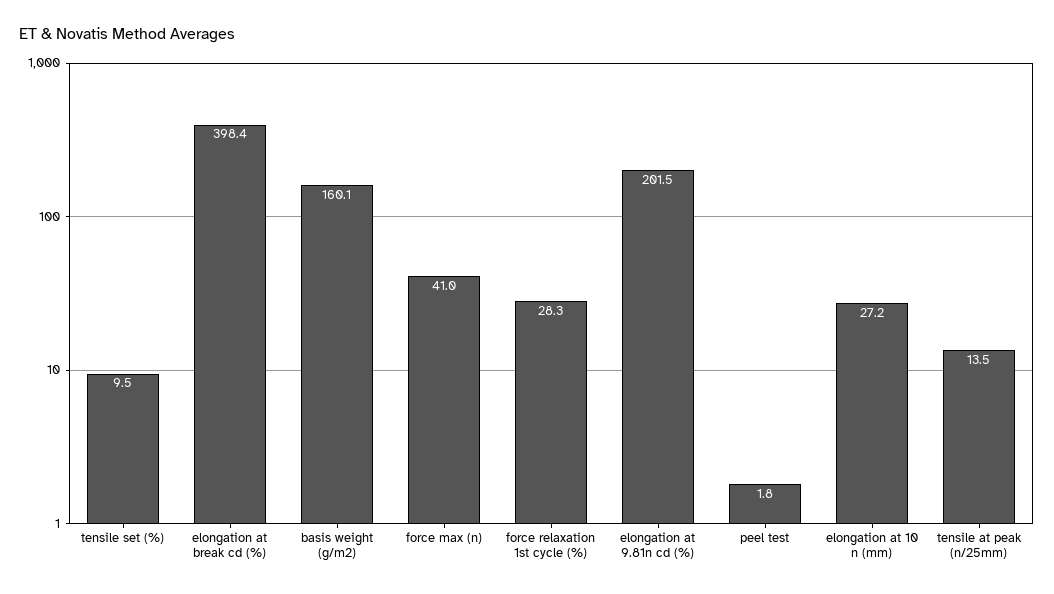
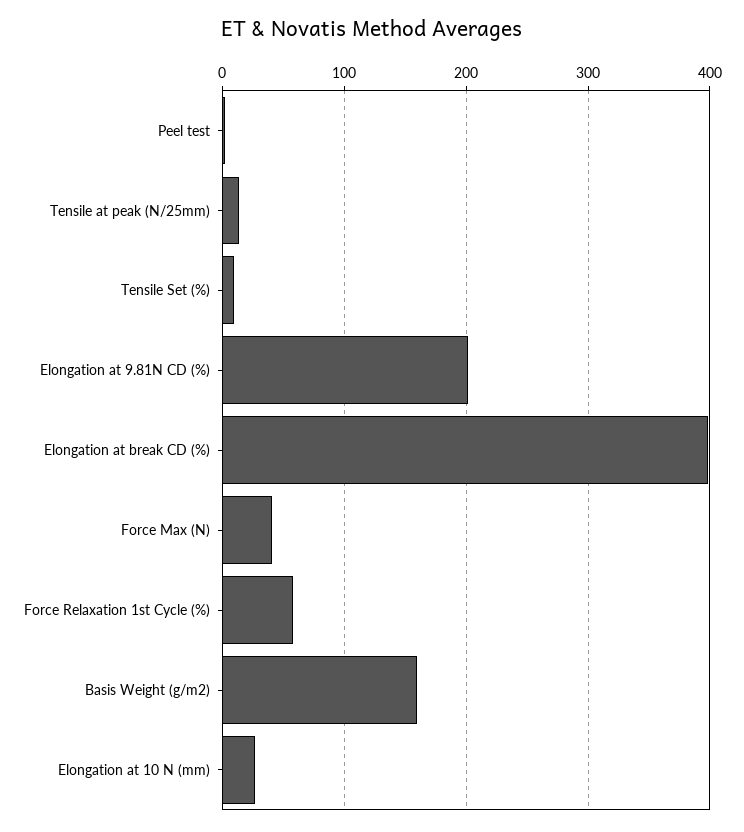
force relaxation 1st cycle (%): 28.3 -> 60

